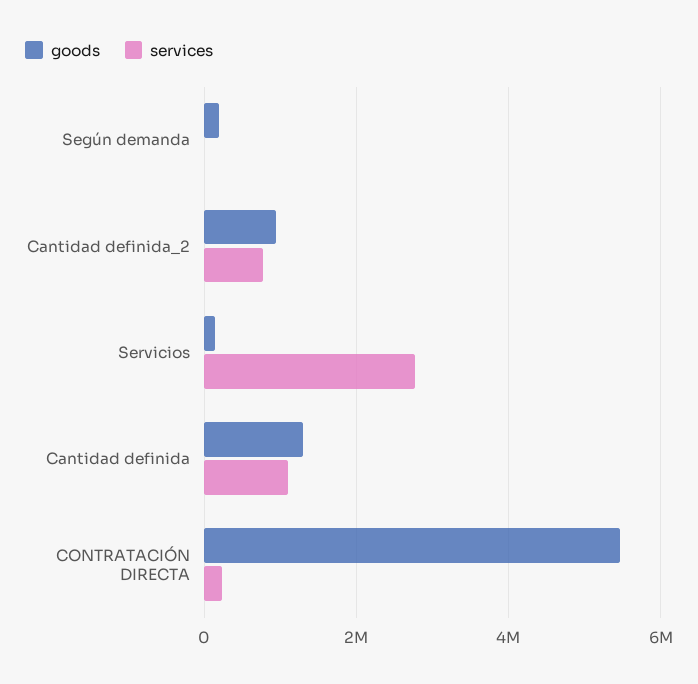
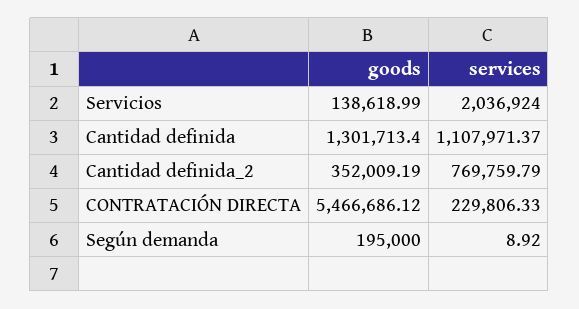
goods, Cantidad definida_2: 1000000 -> 352009.19
services, Servicios: 2800000 -> 2036924

